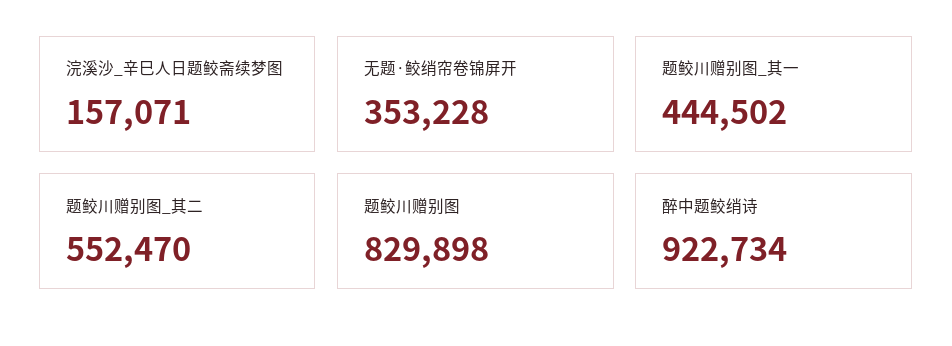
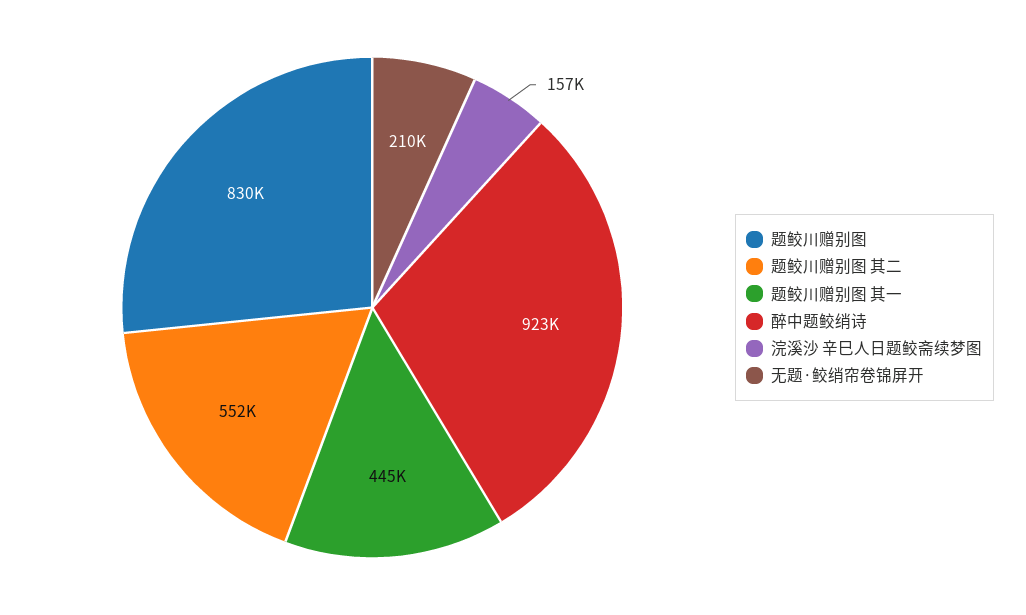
无题·鲛绡帘卷锦屏开: 353228 -> 210000

